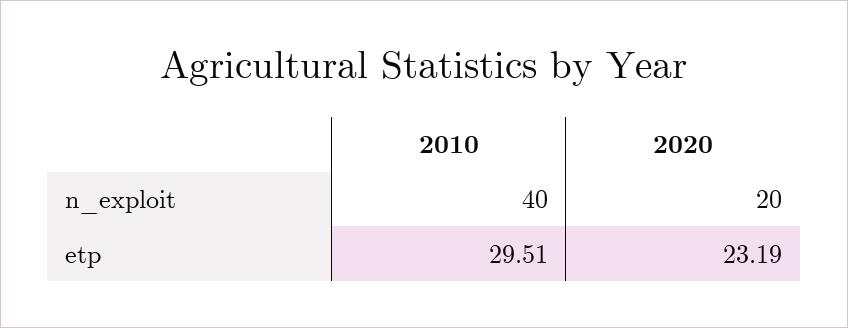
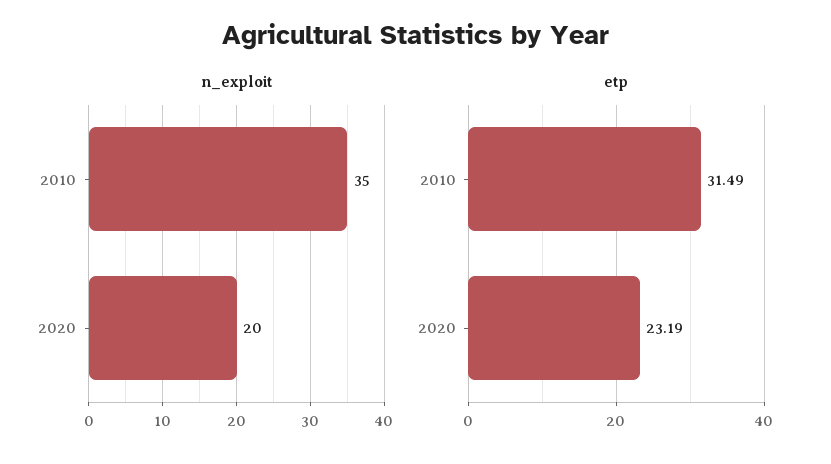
n_exploit, 2010: 40 -> 35
etp, 2010: 29.51 -> 31.49

